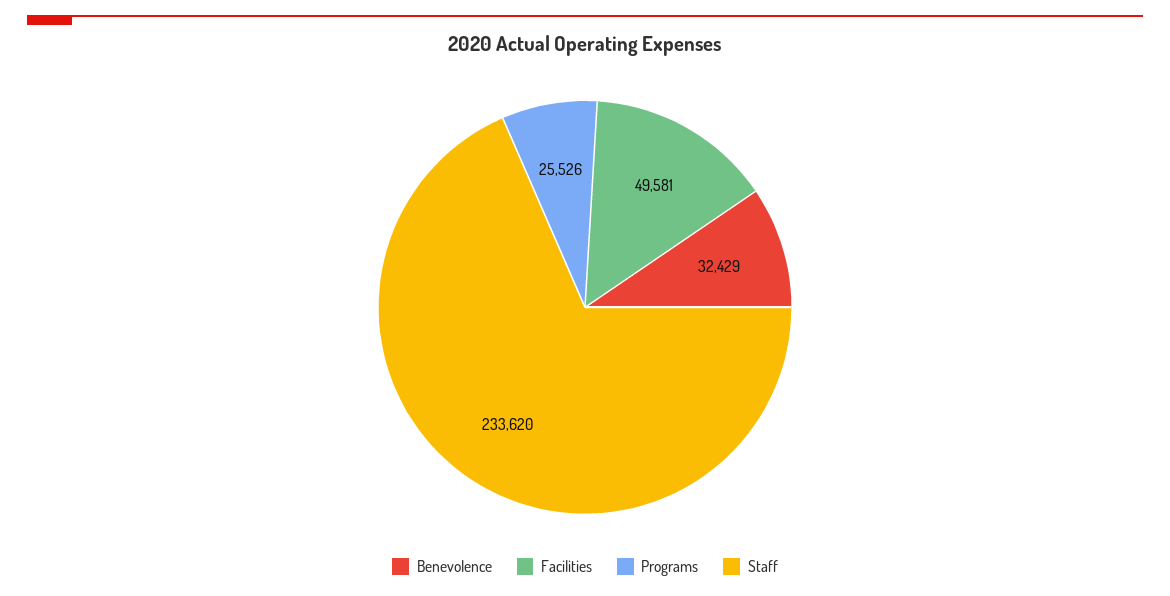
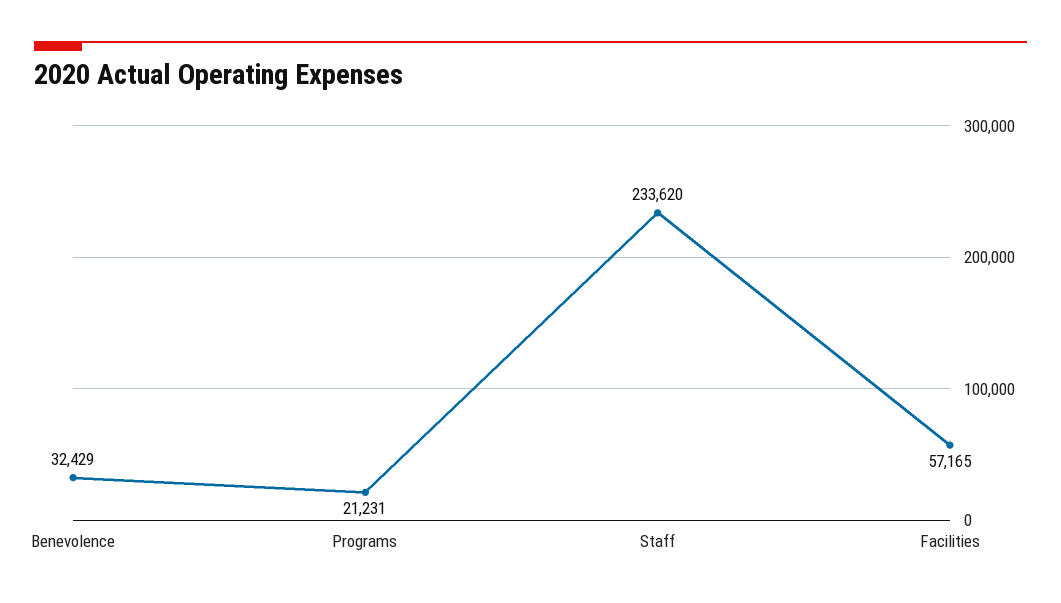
Facilities: 49581 -> 57165
Programs: 25526 -> 21231

